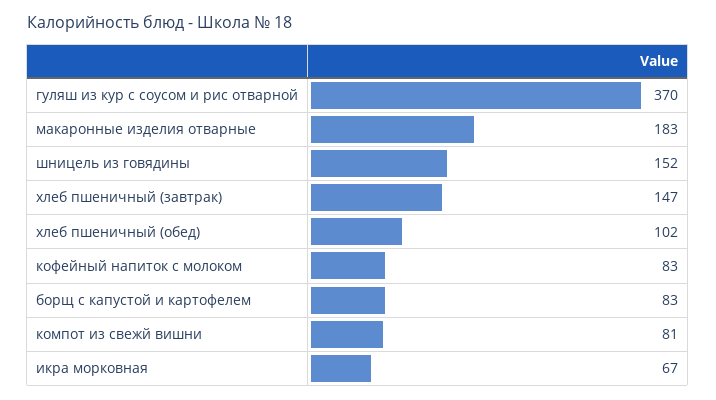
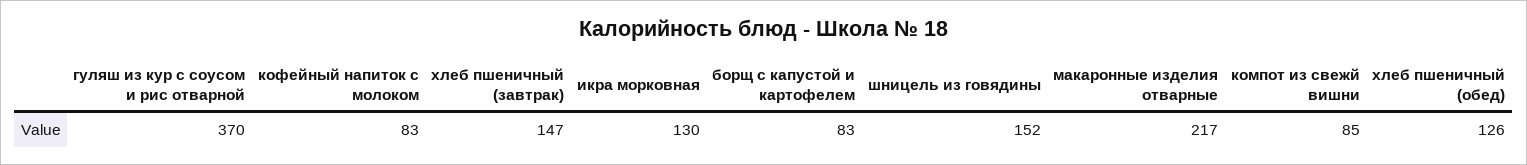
макаронные изделия отварные: 183 -> 217
хлеб пшеничный (обед): 102 -> 126
компот из свежй вишни: 81 -> 85
икра морковная: 67 -> 130

